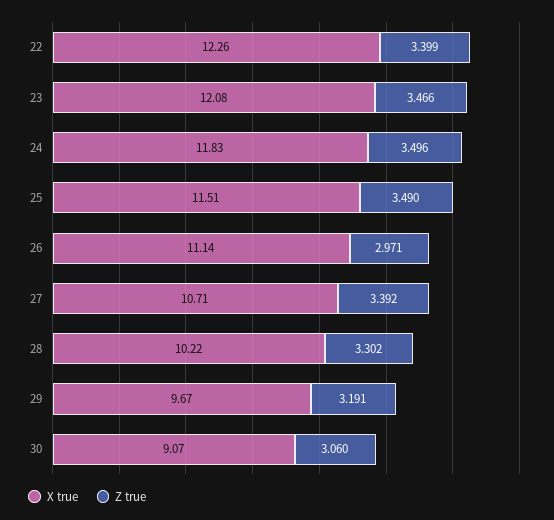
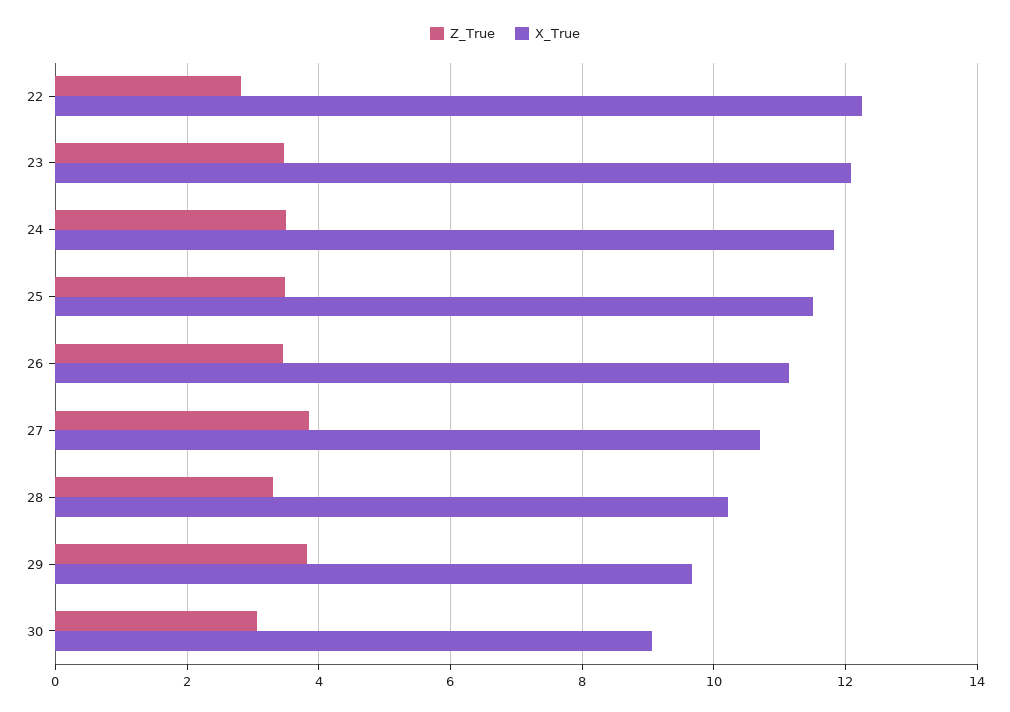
Z true, 22: 3.399 -> 2.8
Z true, 26: 2.971 -> 3.4
Z true, 27: 3.392 -> 3.8
Z true, 29: 3.191 -> 3.8

